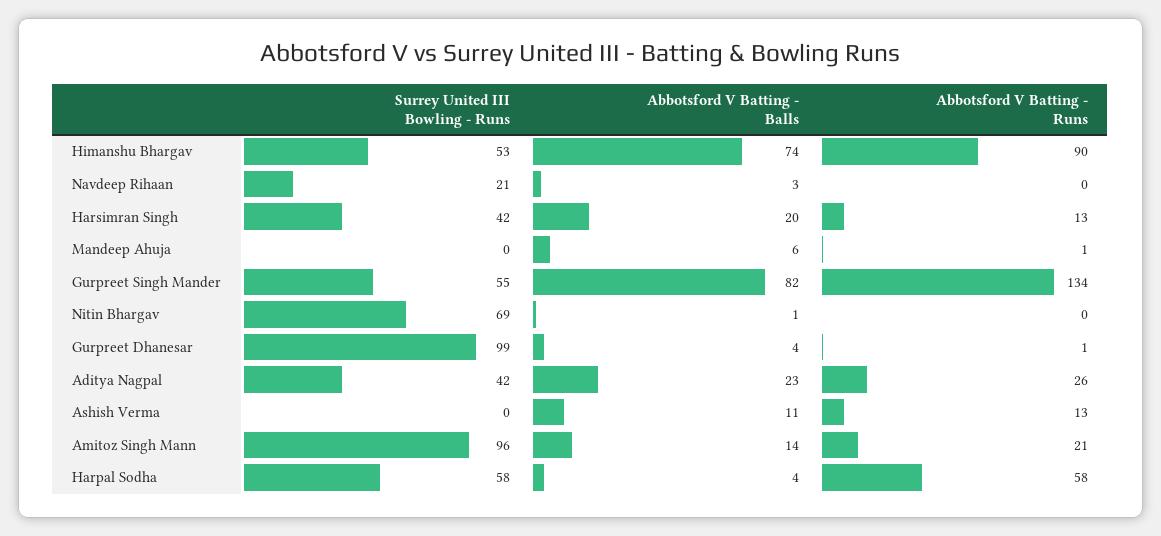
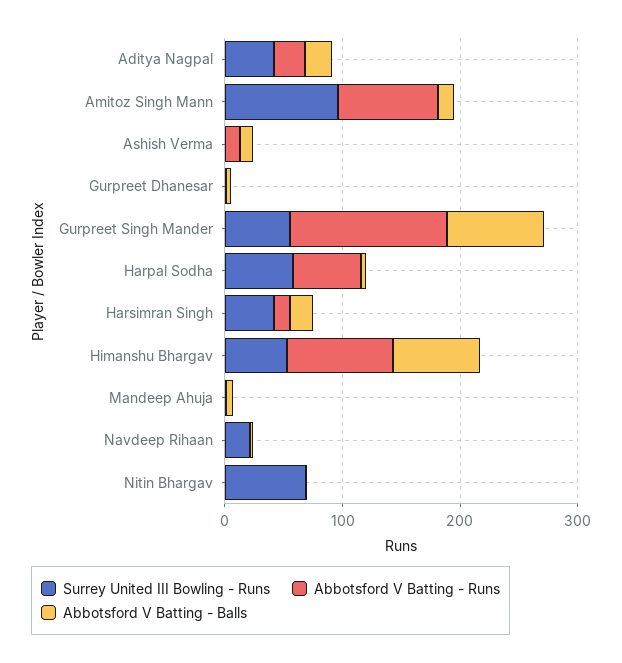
Surrey United III Bowling - Runs, Gurpreet Dhanesar: 99 -> 0
Abbotsford V Batting - Runs, Amitoz Singh Mann: 21 -> 80

